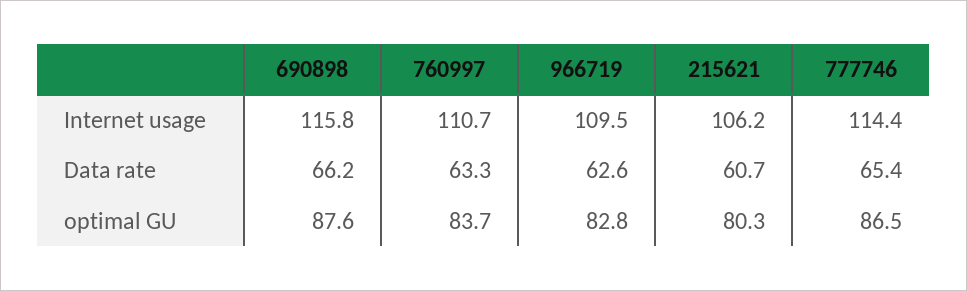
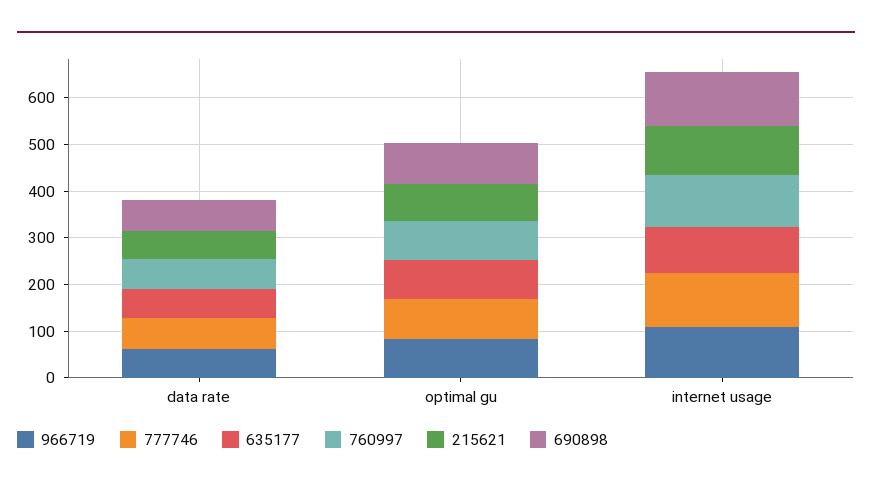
635177, Data rate: none -> 60
635177, optimal GU: none -> 80
635177, Internet usage: none -> 100

